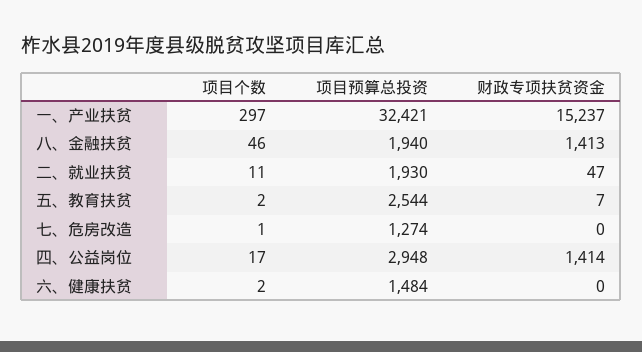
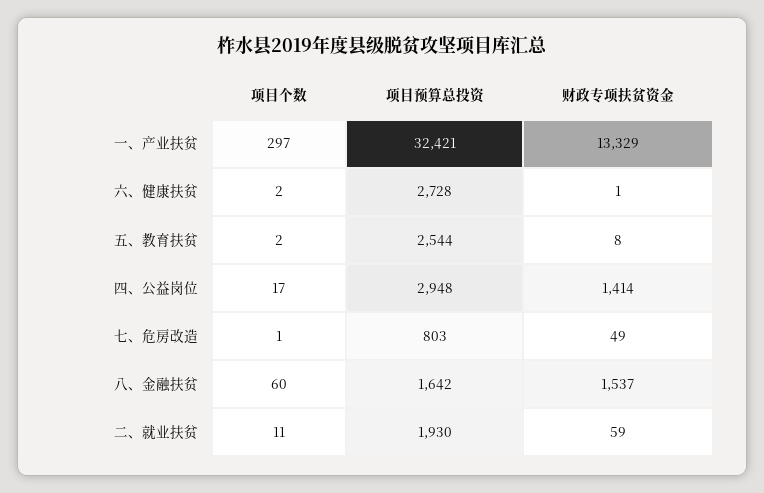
财政专项扶贫资金, 一、产业扶贫: 15237 -> 13329
项目个数, 八、金融扶贫: 46 -> 60
项目预算总投资, 八、金融扶贫: 1940 -> 1642
财政专项扶贫资金, 八、金融扶贫: 1413 -> 1537
财政专项扶贫资金, 二、就业扶贫: 47 -> 59
财政专项扶贫资金, 五、教育扶贫: 7 -> 8
项目预算总投资, 七、危房改造: 1274 -> 803
财政专项扶贫资金, 七、危房改造: 0 -> 49
项目预算总投资, 六、健康扶贫: 1484 -> 2728
财政专项扶贫资金, 六、健康扶贫: 0 -> 1

